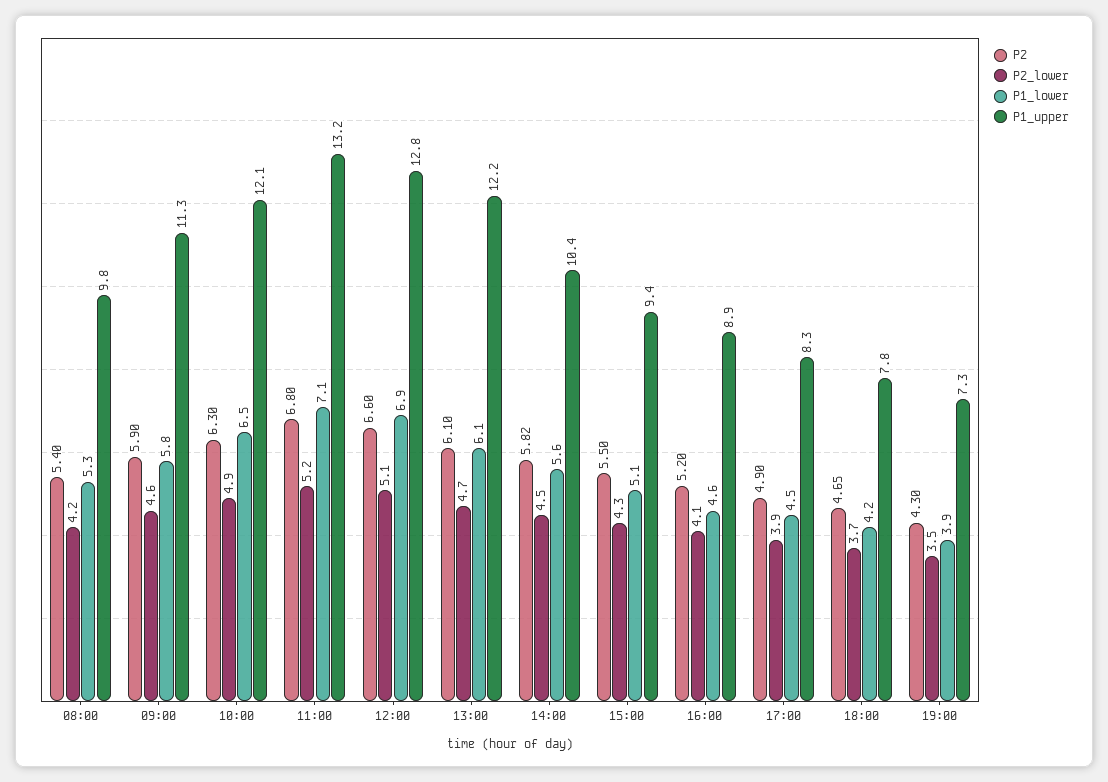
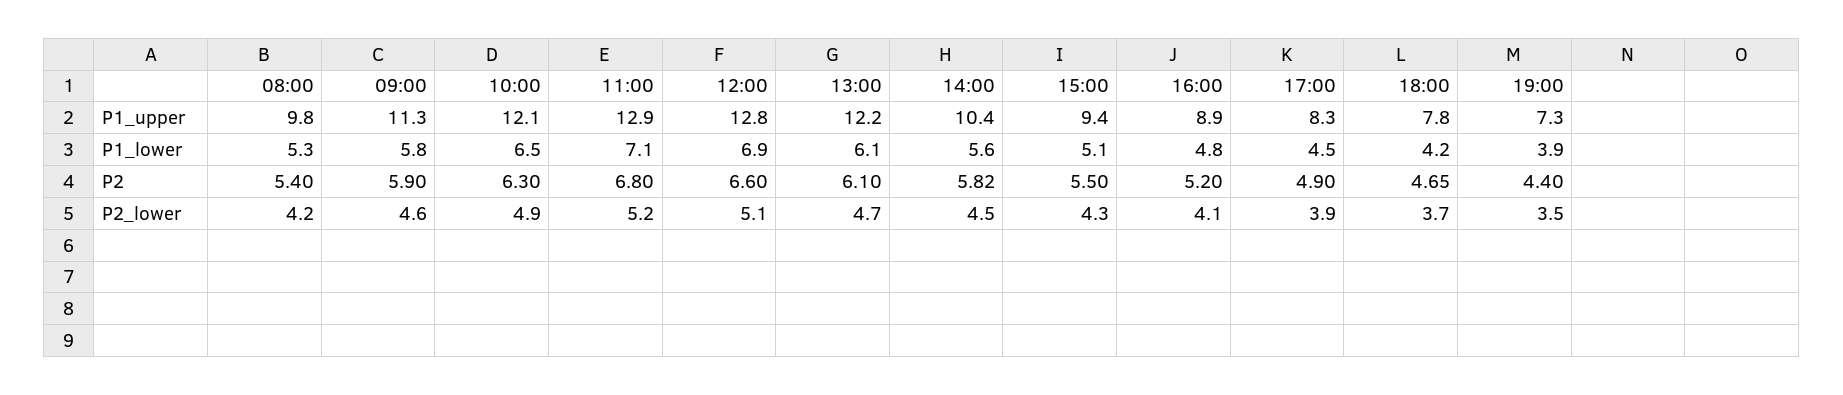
P1_upper, 11:00: 13.2 -> 12.9
P1_lower, 16:00: 4.6 -> 4.8
P2, 19:00: 4.3 -> 4.4

